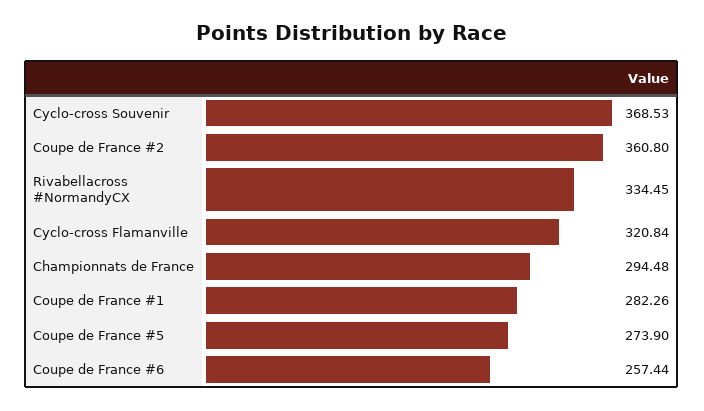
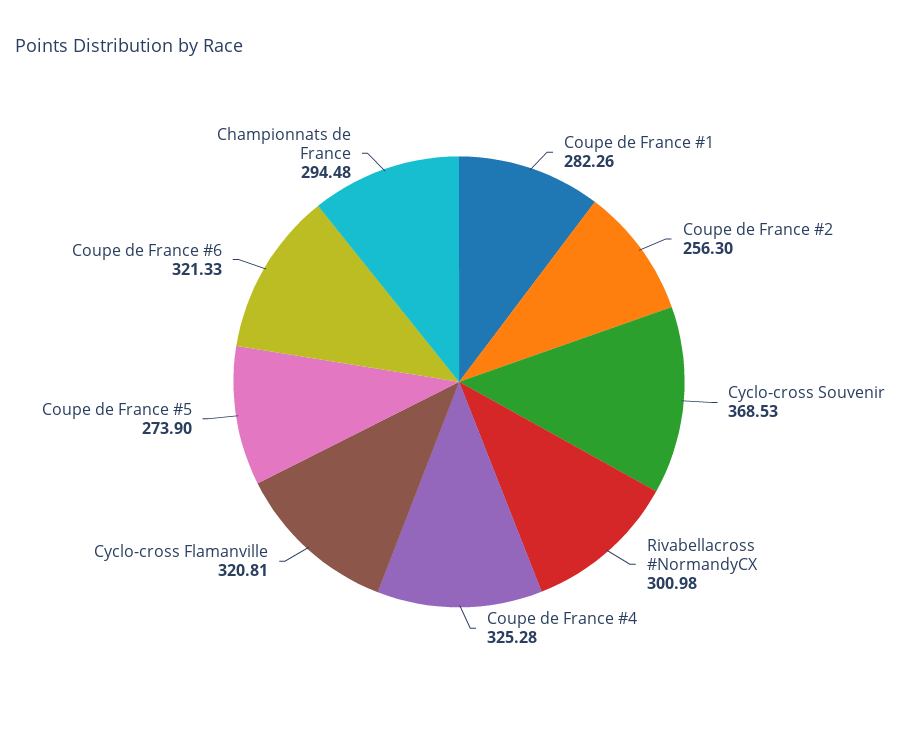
Coupe de France #2: 360.8 -> 256.3
Rivabellacross #NormandyCX: 334.45 -> 300.98
Cyclo-cross Flamanville: 320.84 -> 320.81
Coupe de France #6: 257.44 -> 321.33
Coupe de France #4: none -> 325.28

